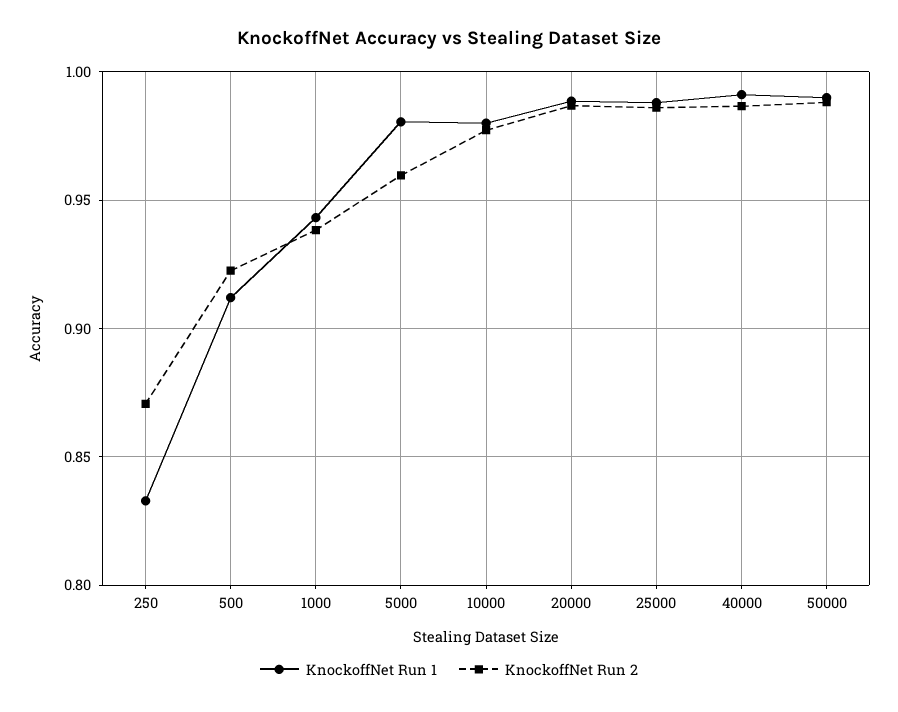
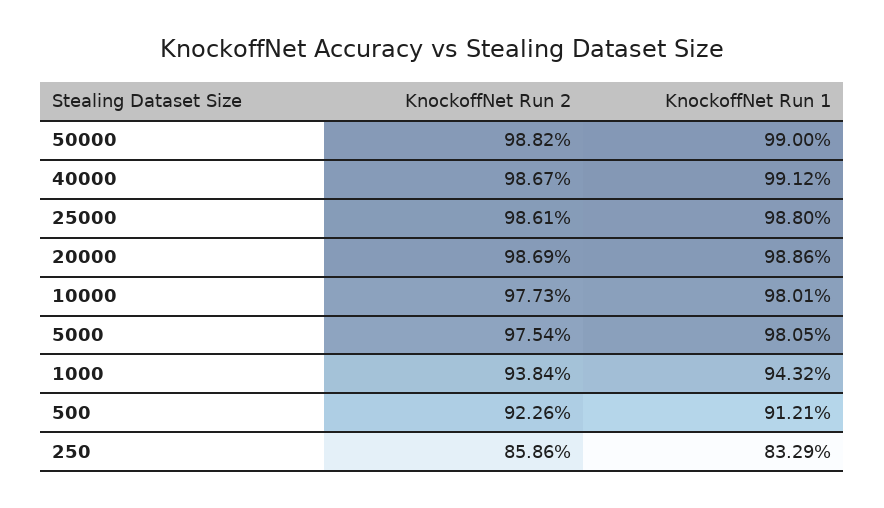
KnockoffNet Run 2, 250: 0.87 -> 0.8586
KnockoffNet Run 2, 5000: 0.96 -> 0.9754

